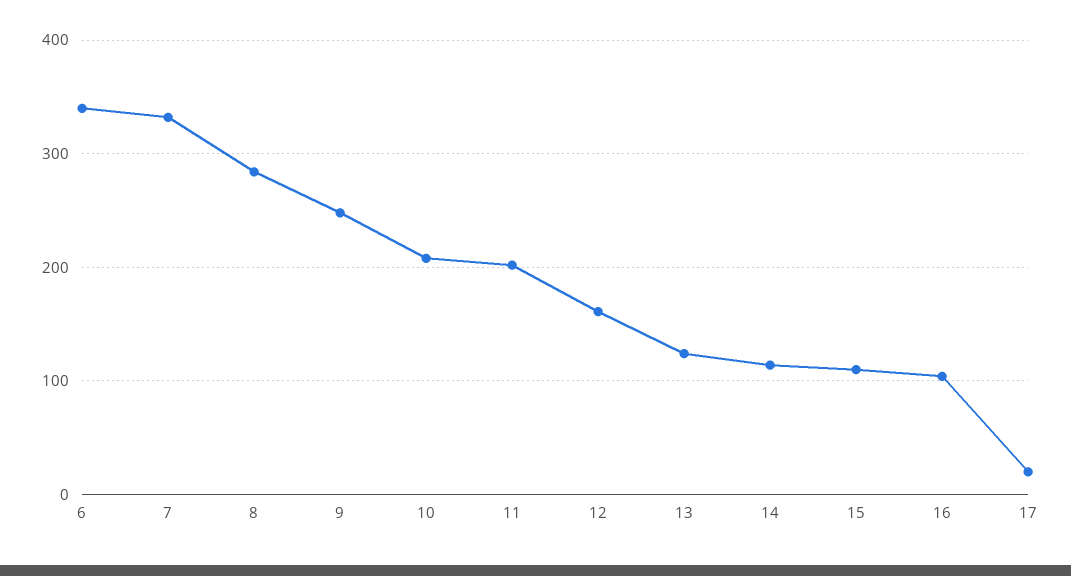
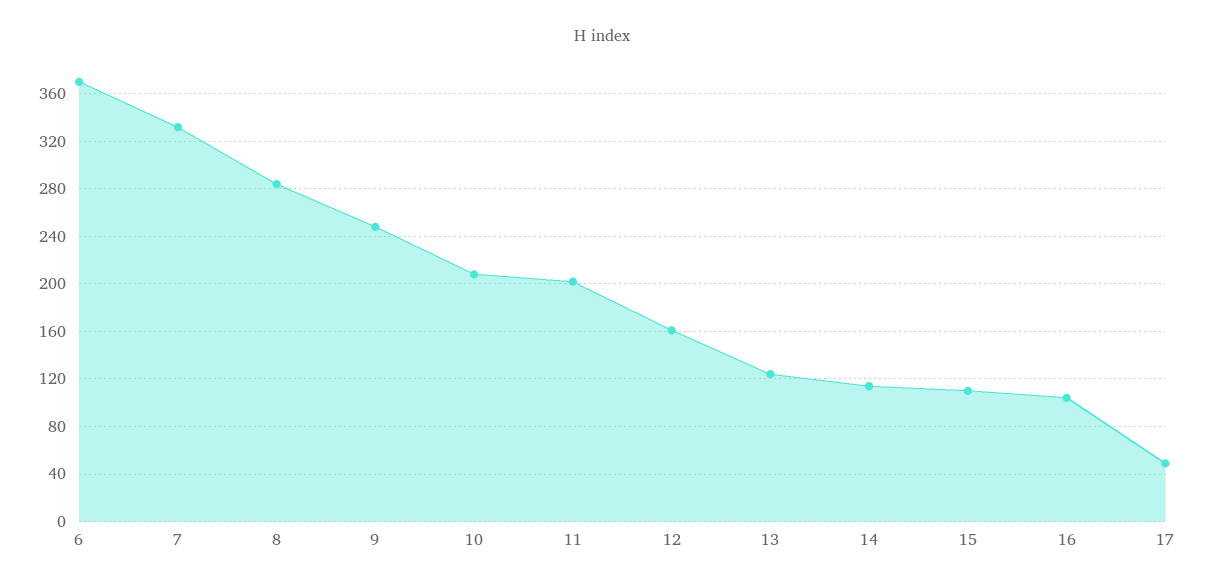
6: 340 -> 370
17: 20 -> 50

